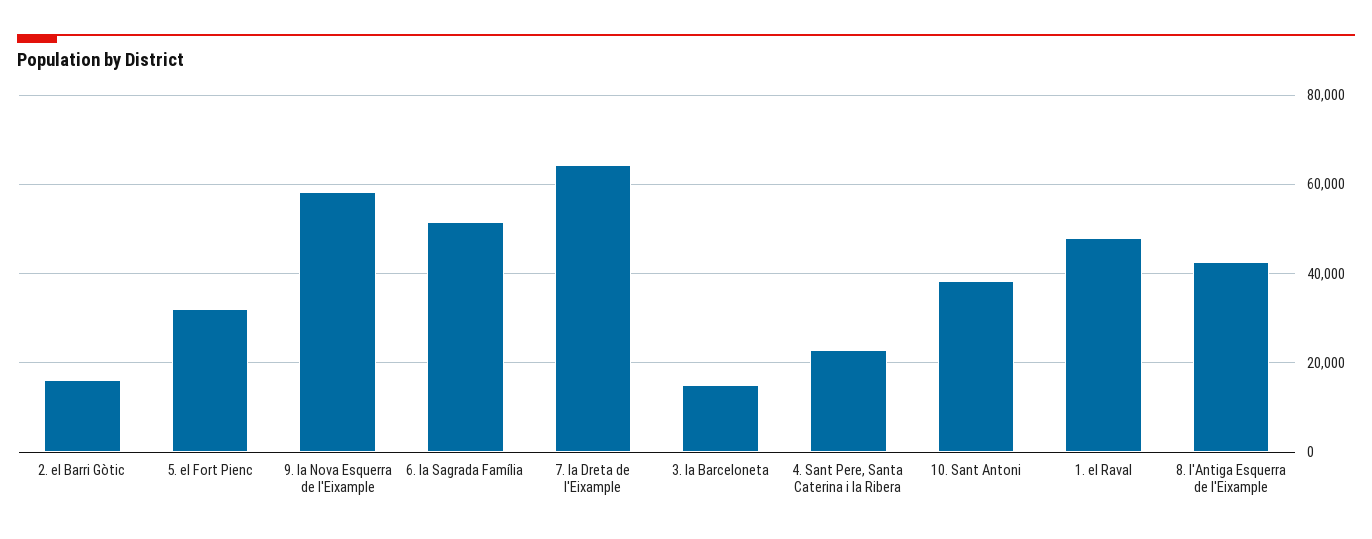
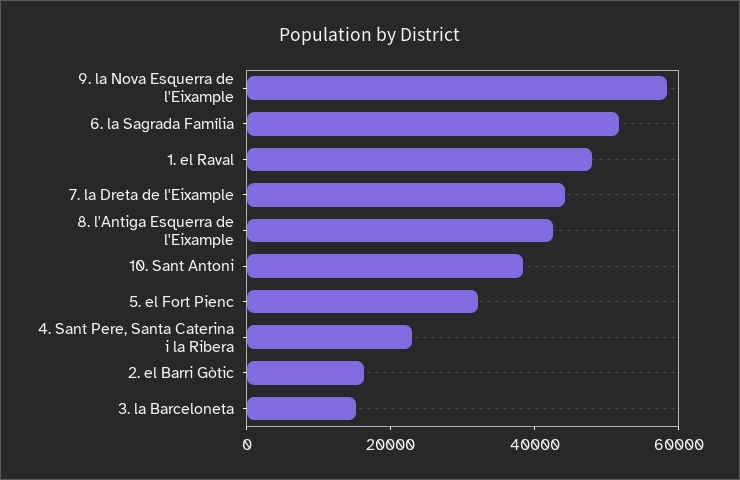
7. la Dreta de l'Eixample: 64000 -> 45000

